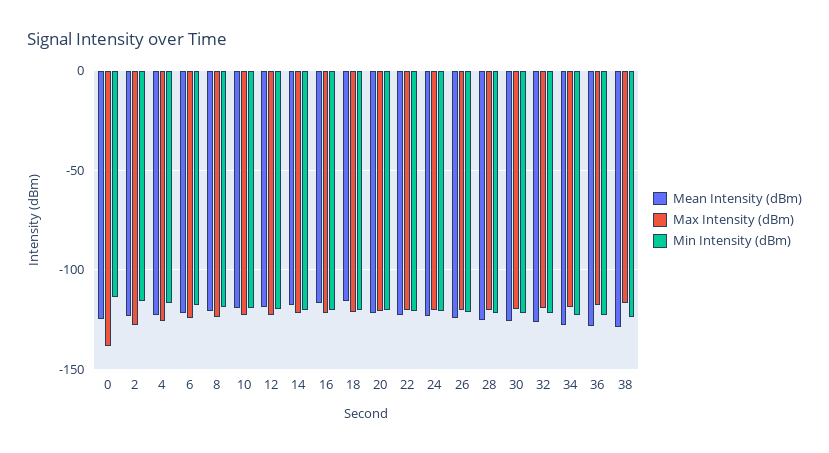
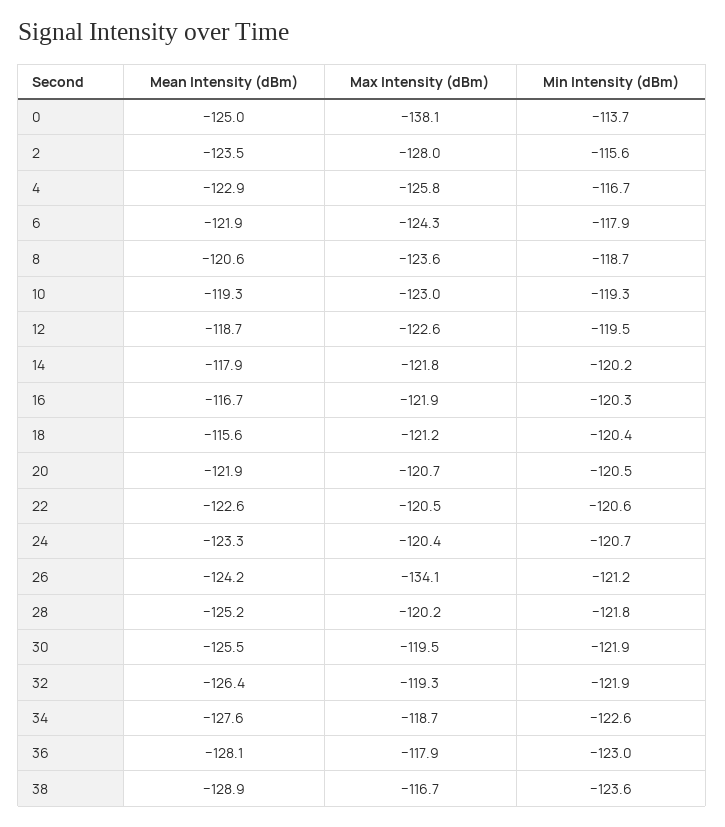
Max Intensity (dBm), 26: -120 -> -134.1

